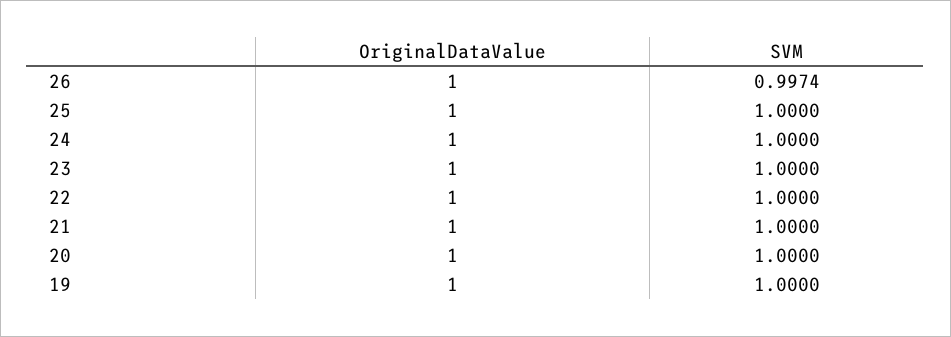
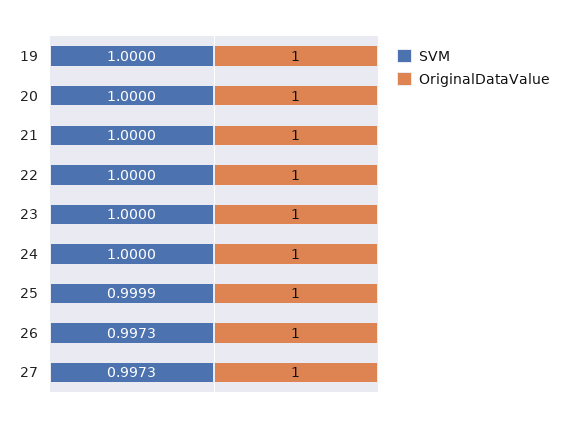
SVM, 26: 0.9974 -> 0.9973
SVM, 25: 1 -> 0.9999
SVM, 27: none -> 0.9973
OriginalDataValue, 27: none -> 1

